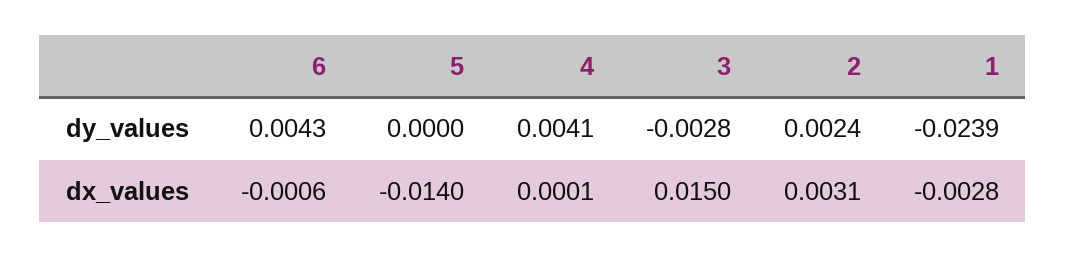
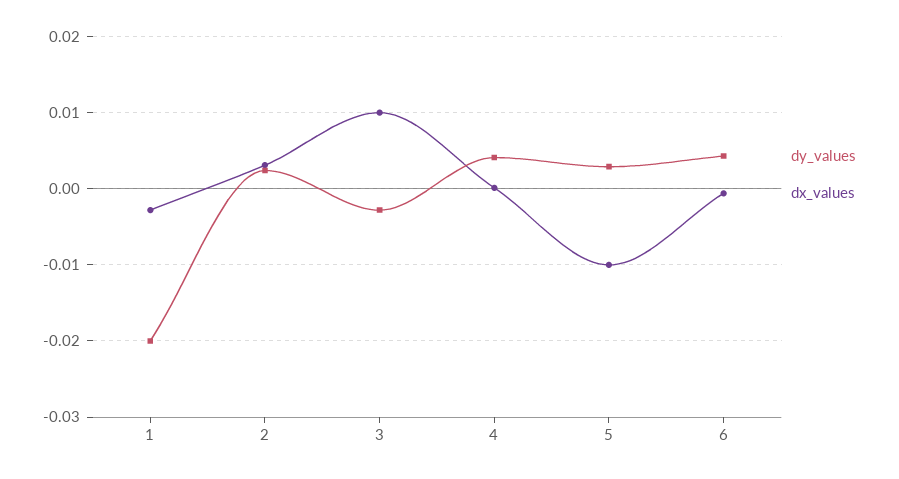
dy_values, 5: 0 -> 0.003
dy_values, 1: -0.0239 -> -0.02
dx_values, 5: -0.014 -> -0.01
dx_values, 3: 0.015 -> 0.01

